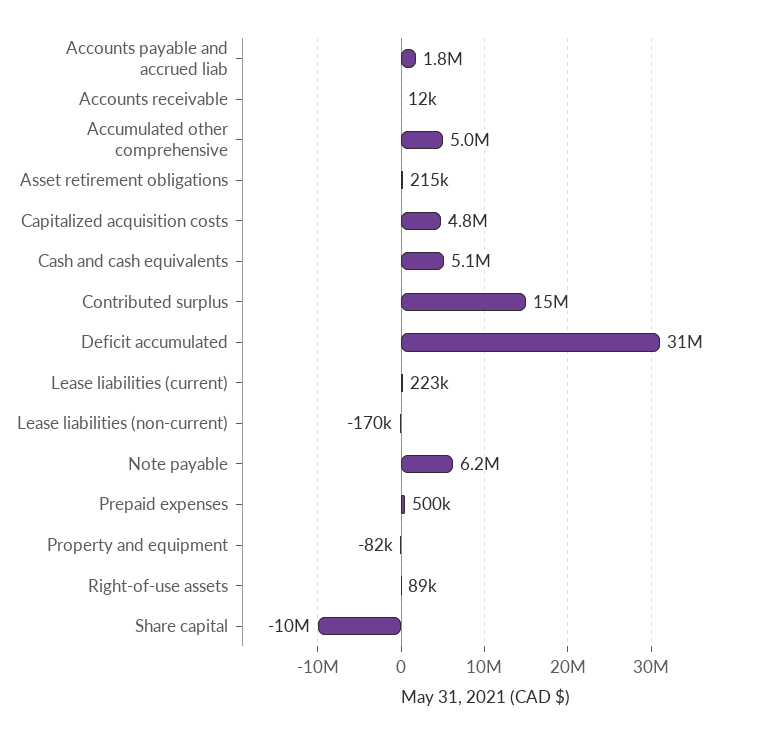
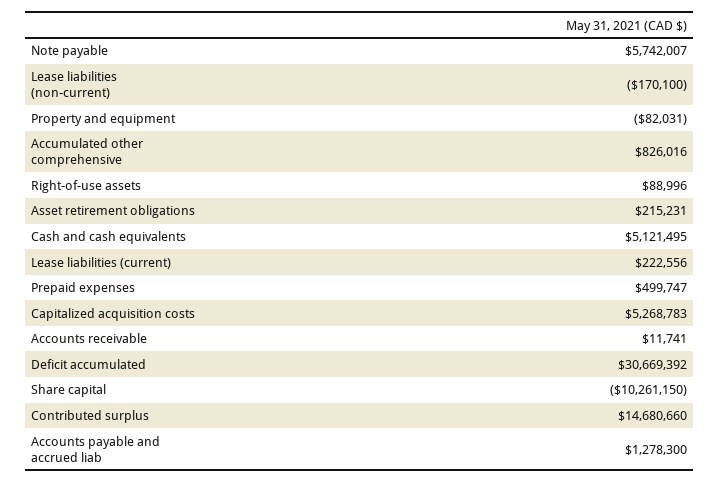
Accounts payable and accrued liab: 1800000 -> 1278300
Accumulated other comprehensive: 5000000 -> 826016
Capitalized acquisition costs: 4800000 -> 5268783
Note payable: 6200000 -> 5742007

